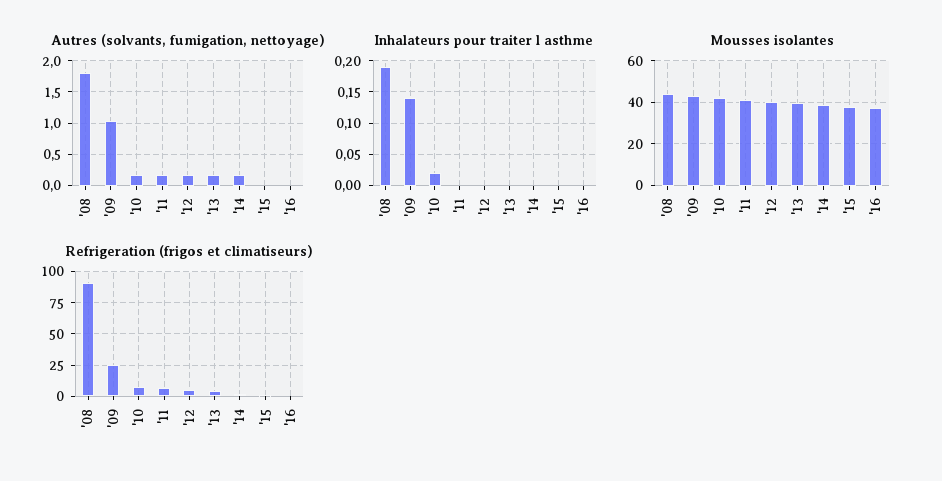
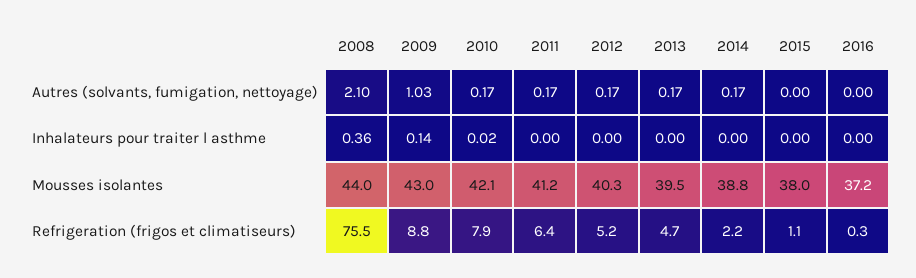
Autres (solvants, fumigation, nettoyage), '08: 1.8 -> 2.1
Inhalateurs pour traiter l asthme, '08: 0.19 -> 0.36
Refrigeration (frigos et climatiseurs), '08: 90 -> 75.5
Refrigeration (frigos et climatiseurs), '09: 25 -> 8.8

